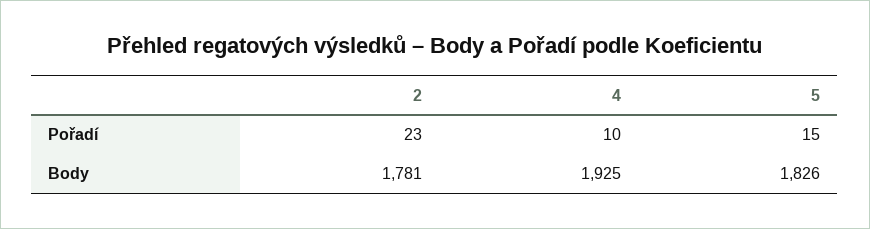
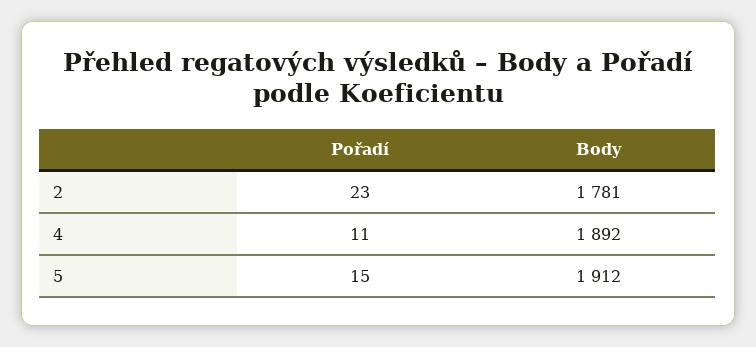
4, Pořadí: 10 -> 11
4, Body: 1925 -> 1892
5, Body: 1826 -> 1912

